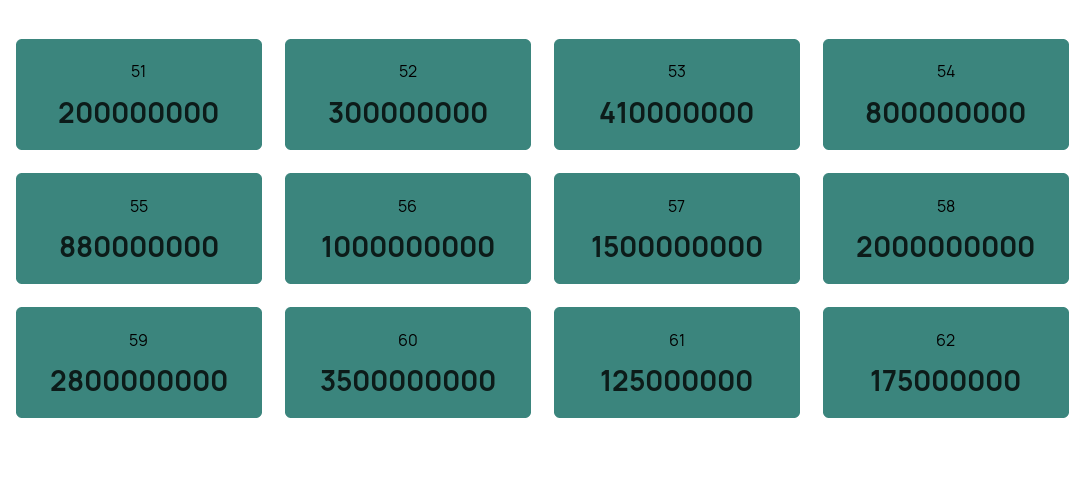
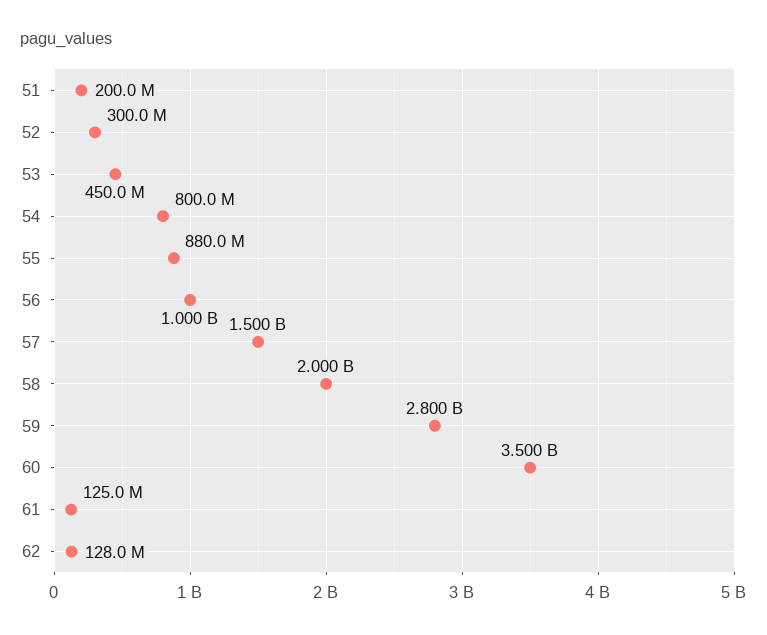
53: 410000000 -> 450000000
62: 175000000 -> 128000000

